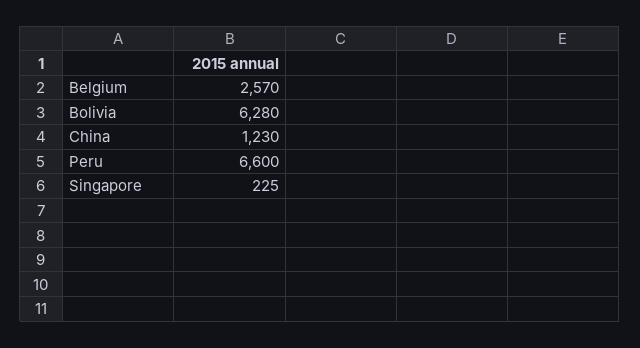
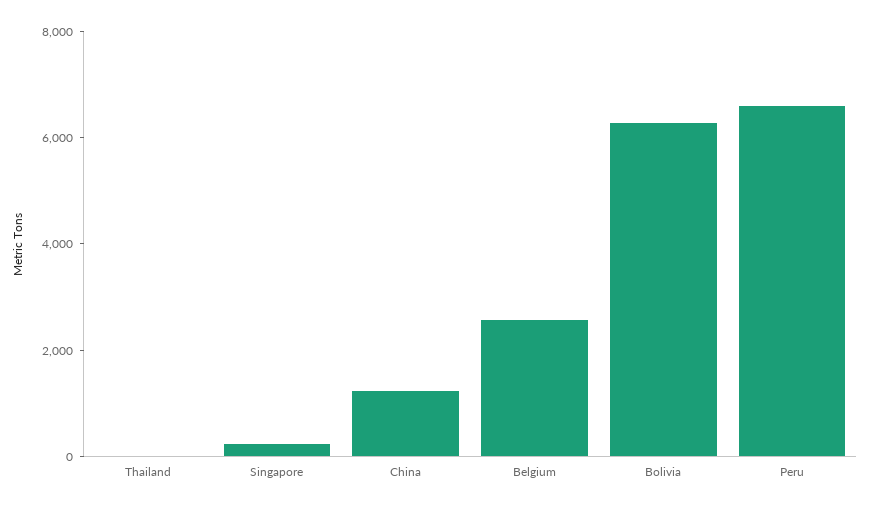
Thailand: none -> 0

